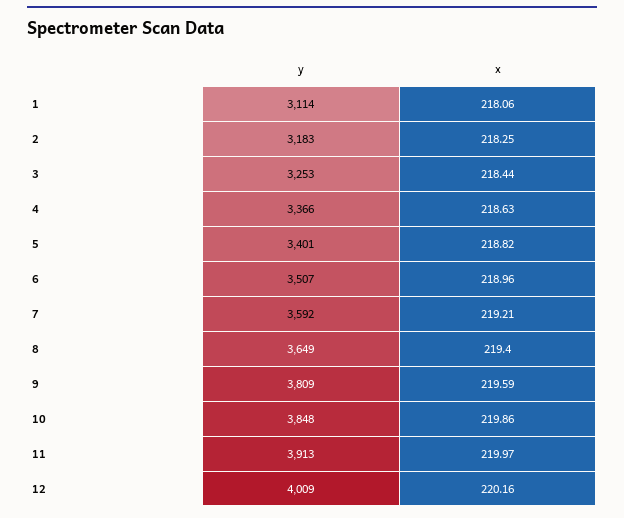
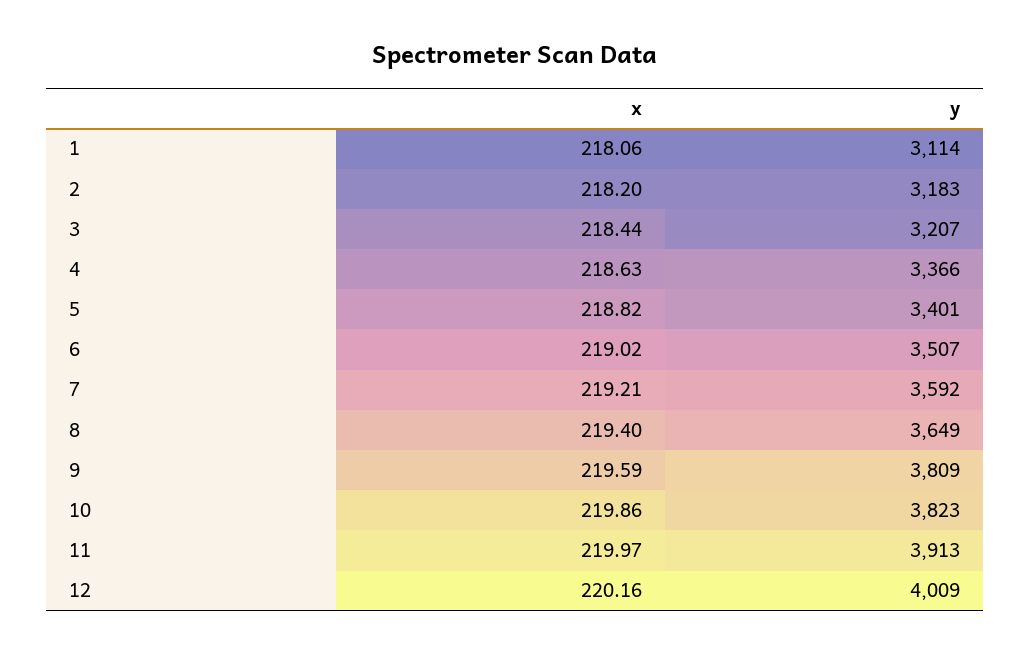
x, 2: 218.25 -> 218.2
y, 3: 3253 -> 3207
x, 6: 218.96 -> 219.02
y, 10: 3848 -> 3823

